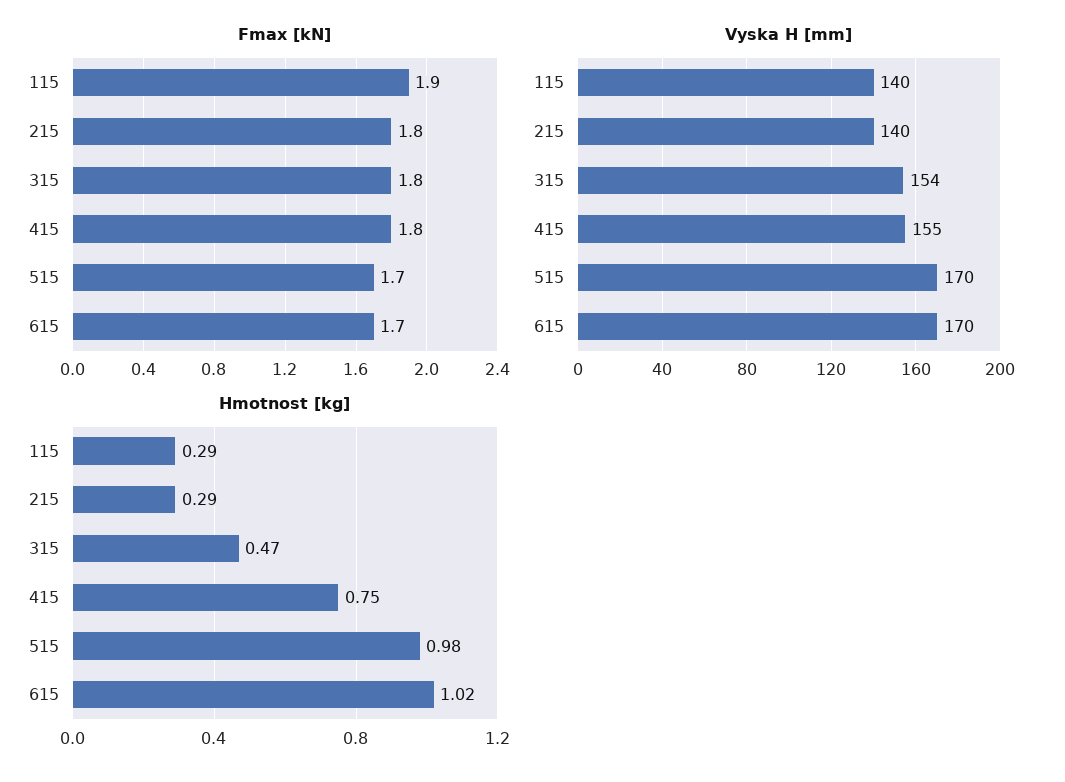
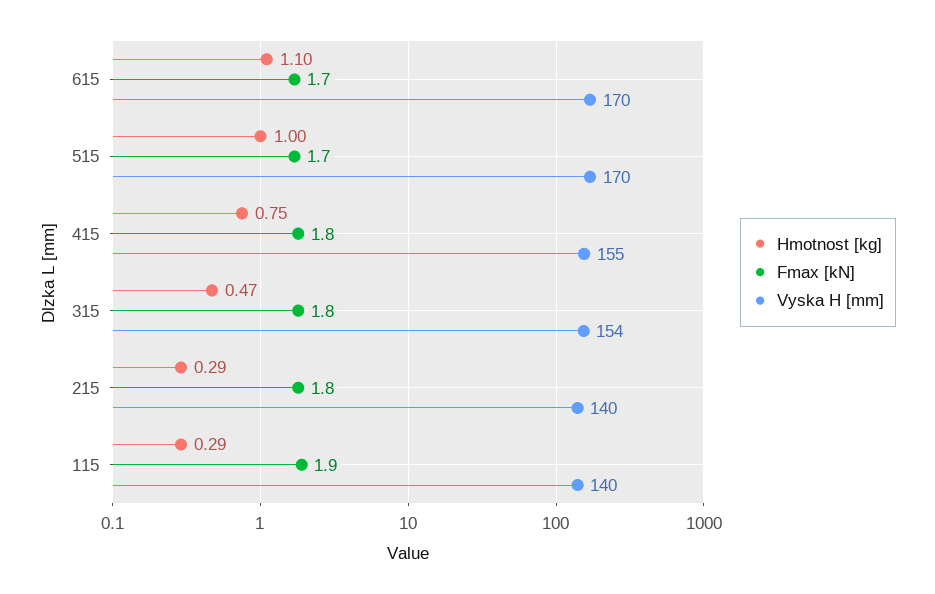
Hmotnost [kg], 515: 0.98 -> 1
Hmotnost [kg], 615: 1.02 -> 1.1

